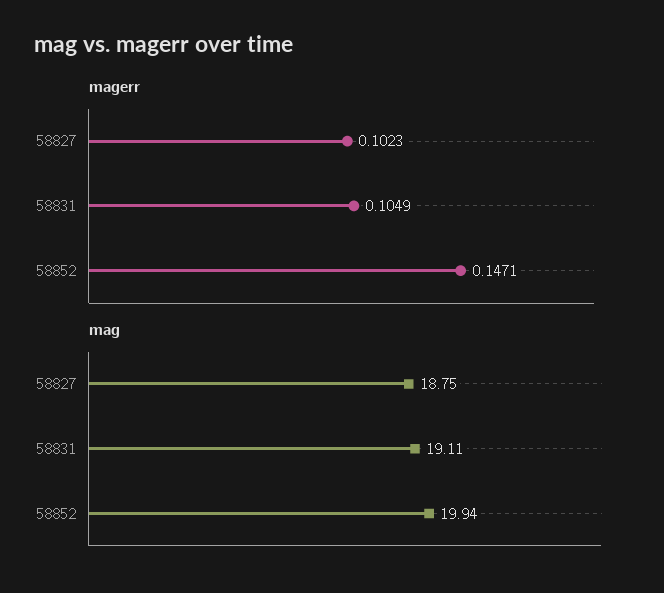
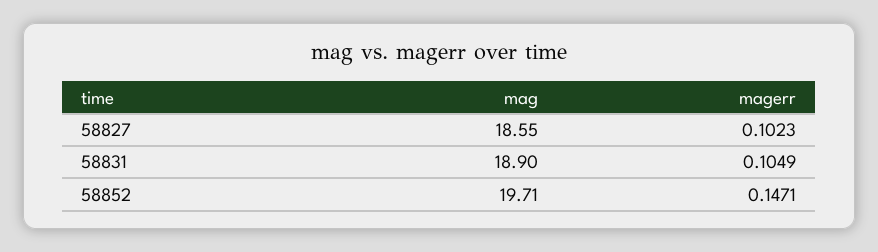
mag, 58827: 18.75 -> 18.55
mag, 58831: 19.11 -> 18.9
mag, 58852: 19.94 -> 19.71

